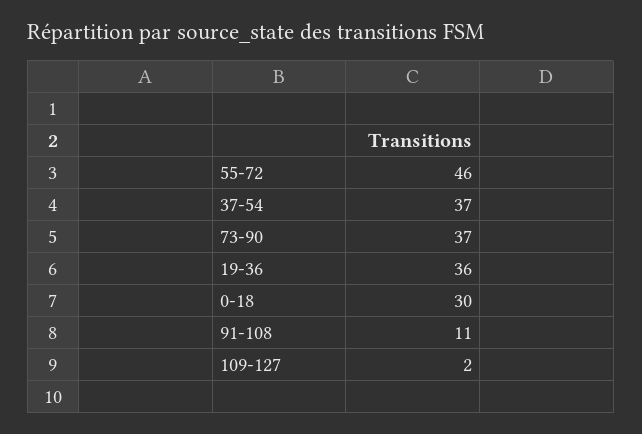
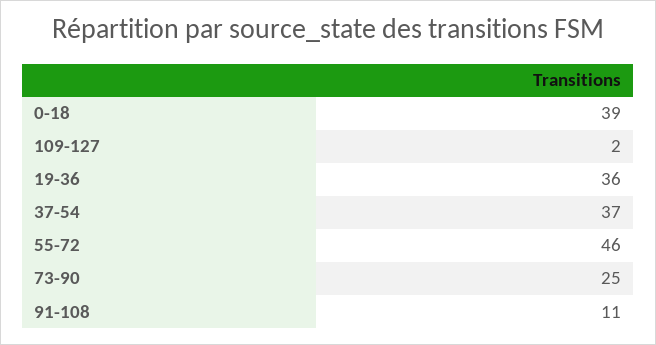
73-90: 37 -> 25
0-18: 30 -> 39

